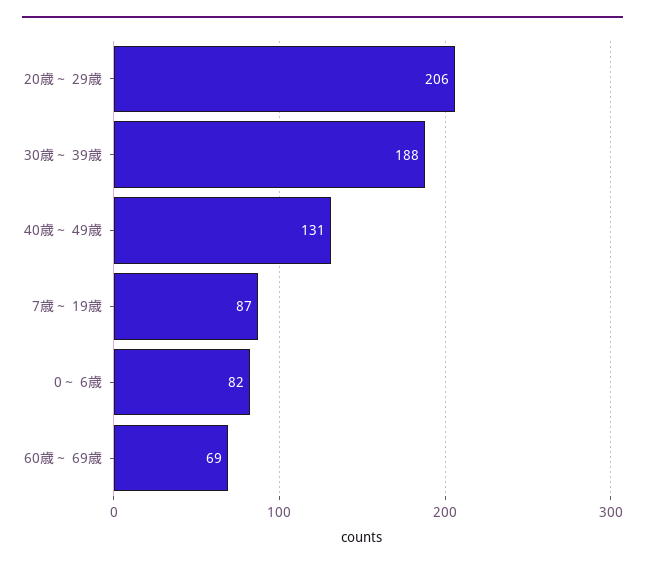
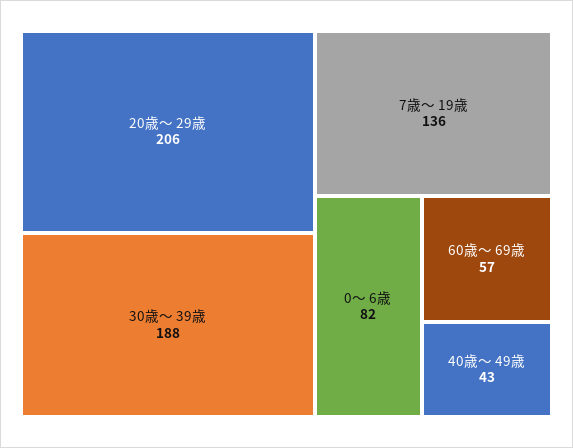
40歳～ 49歳: 131 -> 43
7歳～ 19歳: 87 -> 136
60歳～ 69歳: 69 -> 57

